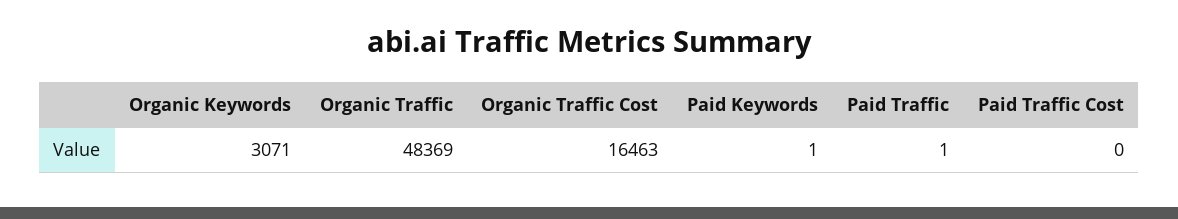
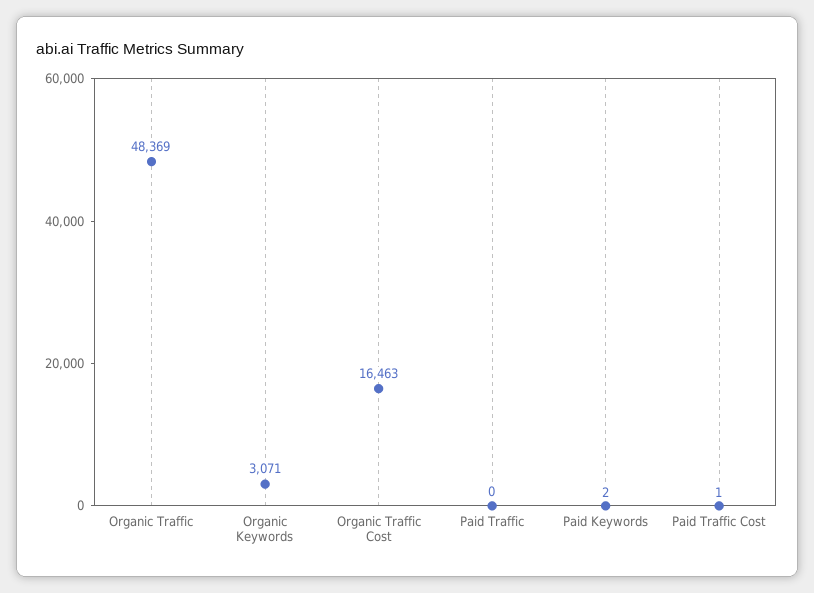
Paid Keywords: 1 -> 2
Paid Traffic: 1 -> 0
Paid Traffic Cost: 0 -> 1

